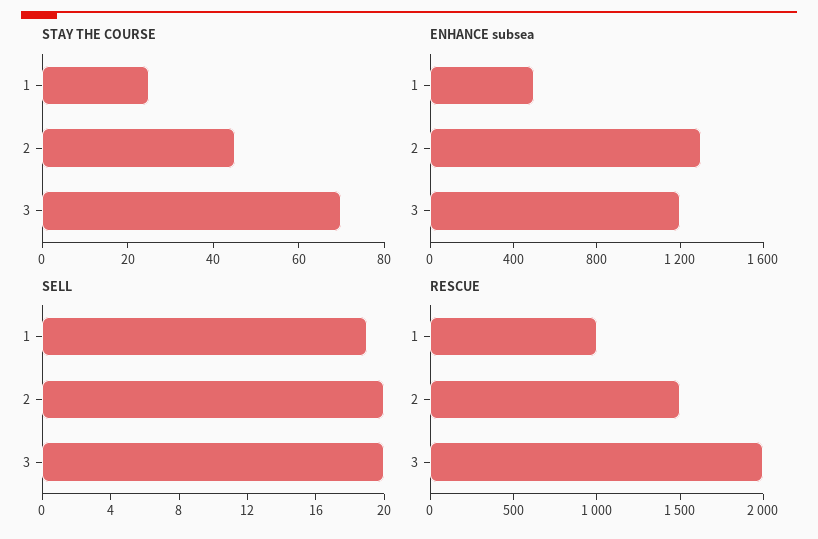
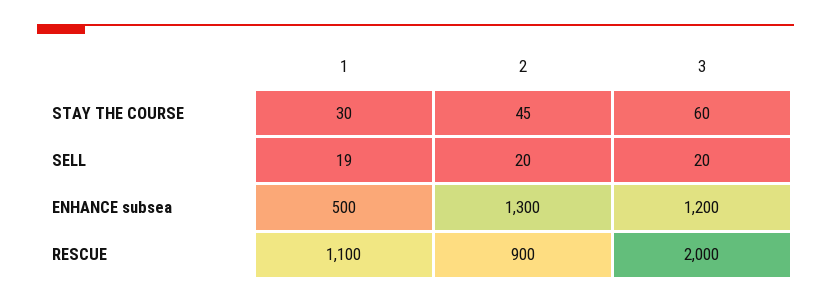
STAY THE COURSE, 1: 25 -> 30
STAY THE COURSE, 3: 70 -> 60
RESCUE, 1: 1000 -> 1100
RESCUE, 2: 1500 -> 900

